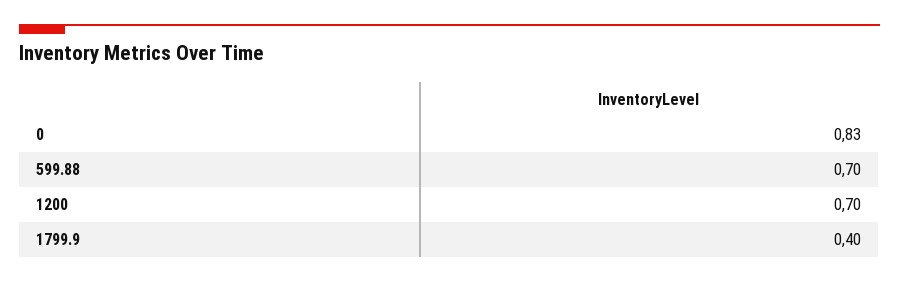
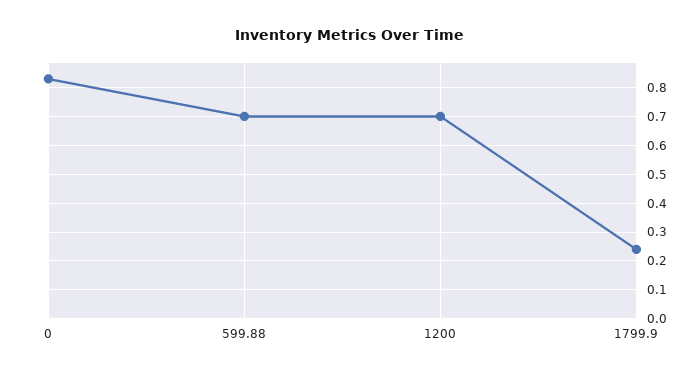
1799.9: 0.4 -> 0.25

